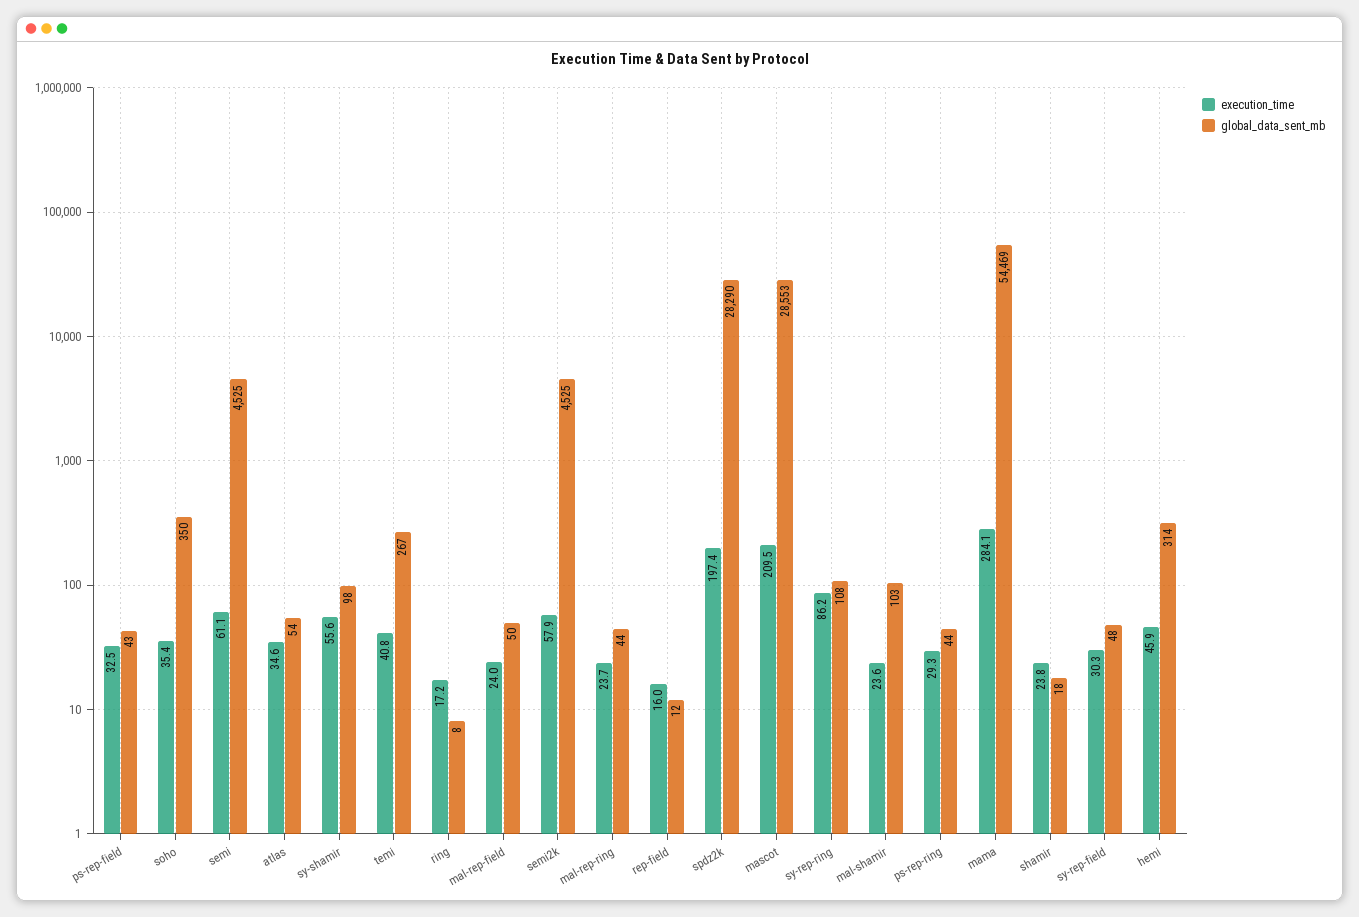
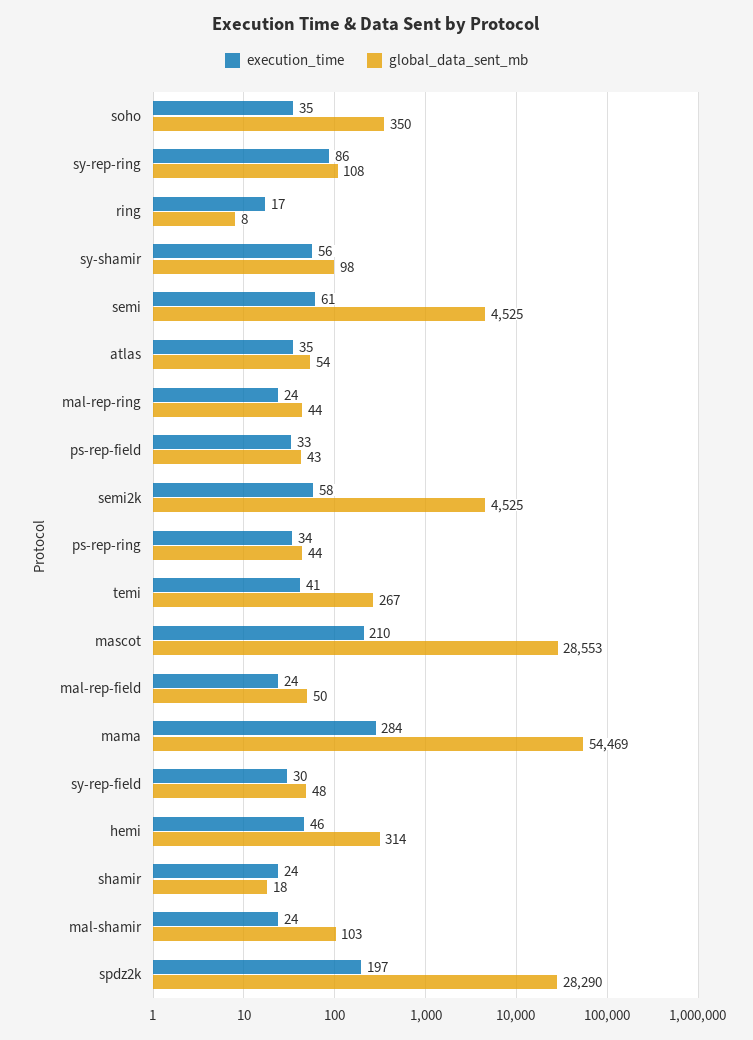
execution_time, rep-field: 16 -> none
global_data_sent_mb, rep-field: 12 -> none
execution_time, ps-rep-ring: 29.3 -> 34

